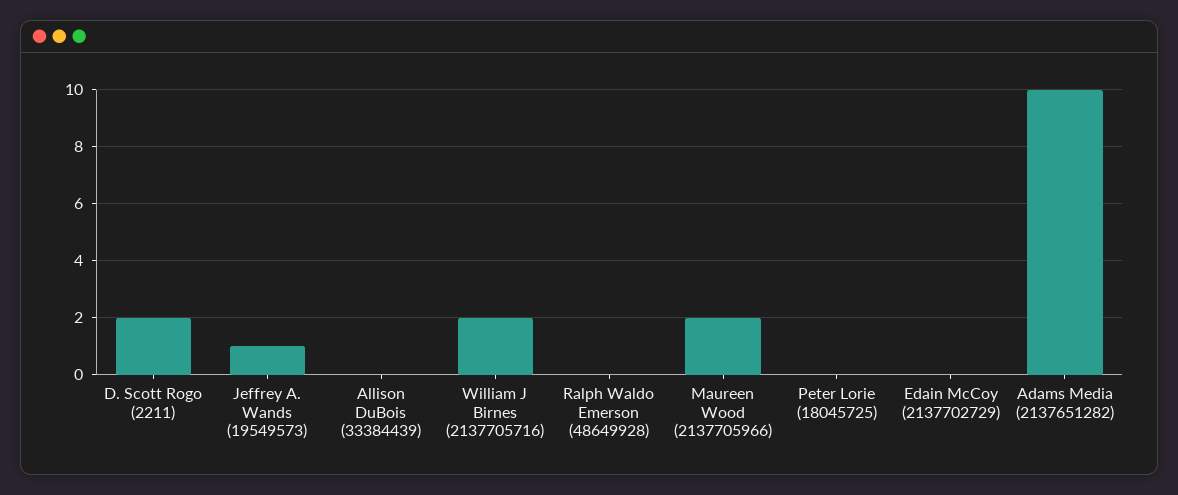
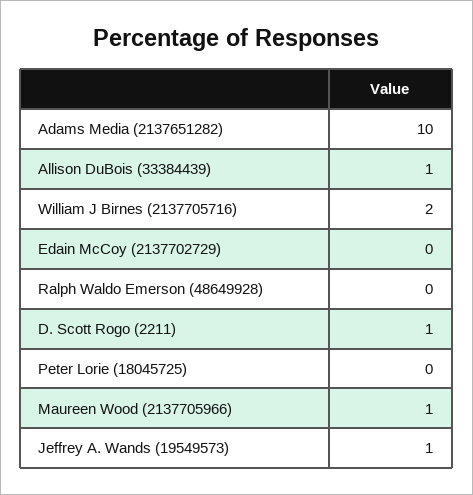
D. Scott Rogo (2211): 2 -> 1
Allison DuBois (33384439): 0 -> 1
Maureen Wood (2137705966): 2 -> 1

